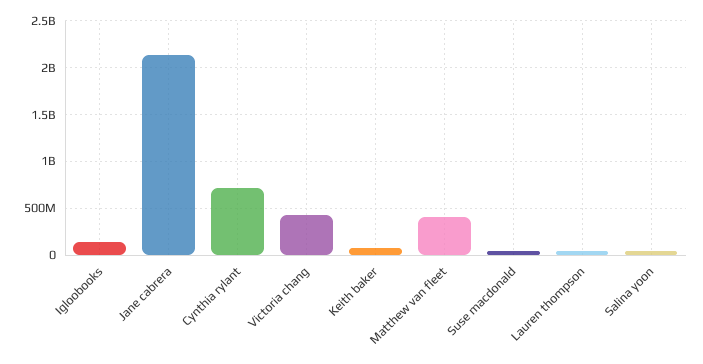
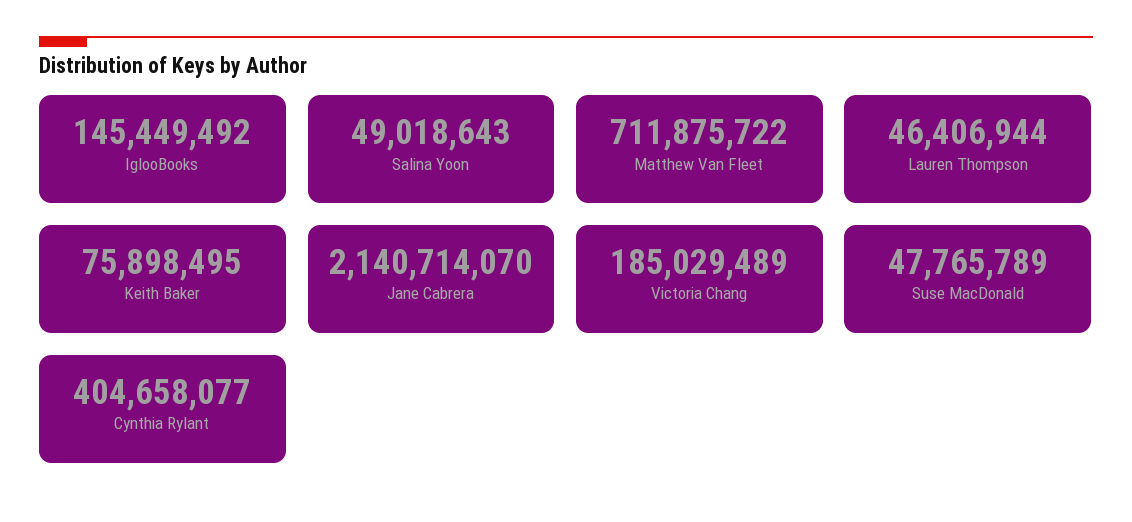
Cynthia rylant: 700000000 -> 404658077
Victoria chang: 400000000 -> 185029489
Matthew van fleet: 400000000 -> 711875722

